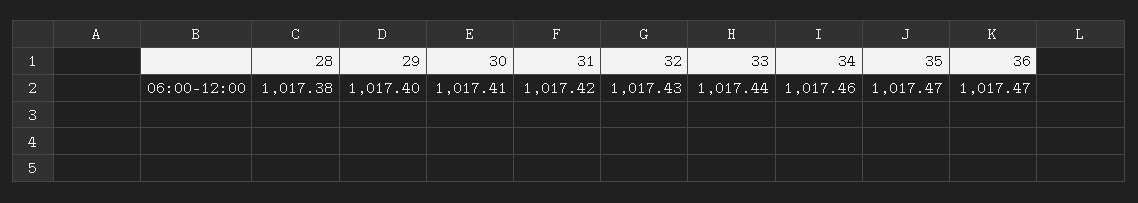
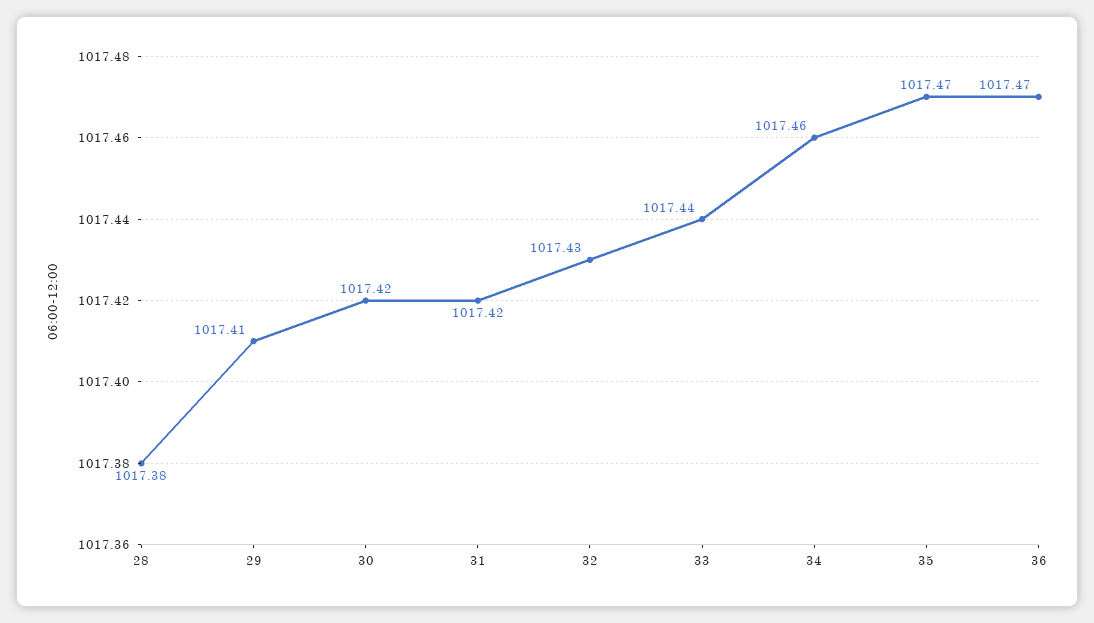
29: 1017.4 -> 1017.41
30: 1017.41 -> 1017.42

